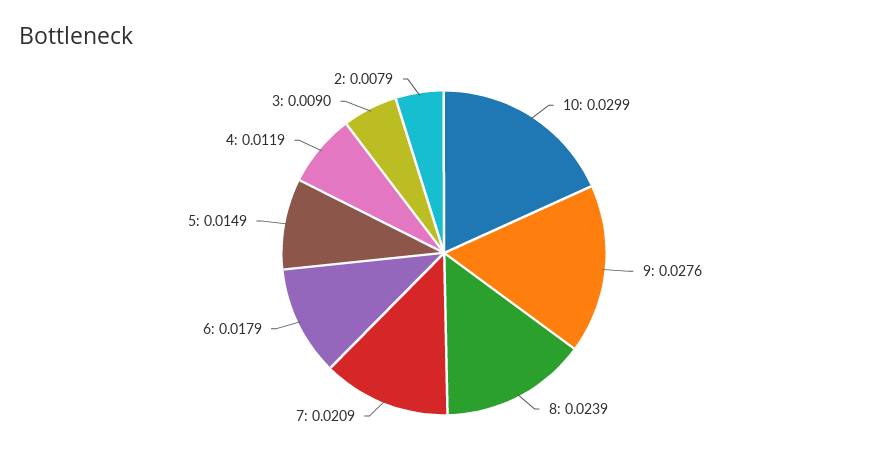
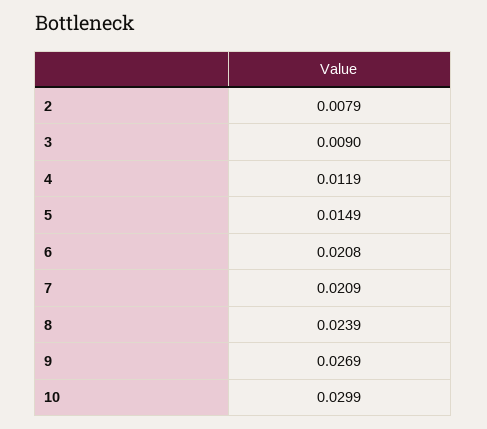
9: 0.0276 -> 0.0269
6: 0.0179 -> 0.0208

